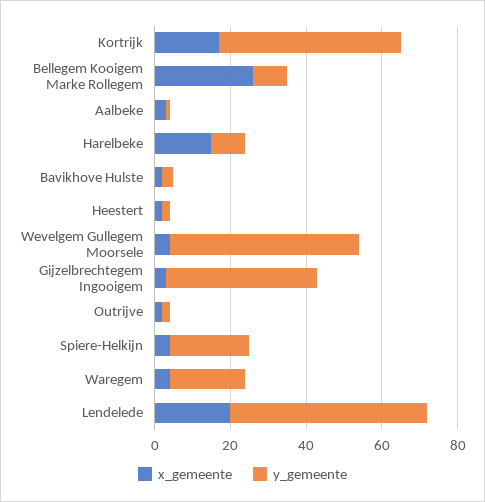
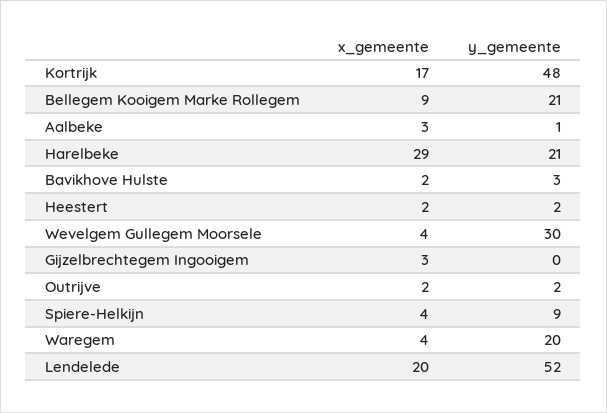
x_gemeente, Bellegem Kooigem Marke Rollegem: 25 -> 9
y_gemeente, Bellegem Kooigem Marke Rollegem: 10 -> 21
x_gemeente, Harelbeke: 15 -> 29
y_gemeente, Harelbeke: 10 -> 21
y_gemeente, Wevelgem Gullegem Moorsele: 50 -> 30
y_gemeente, Gijzelbrechtegem Ingooigem: 40 -> 0
y_gemeente, Spiere-Helkijn: 20 -> 9

